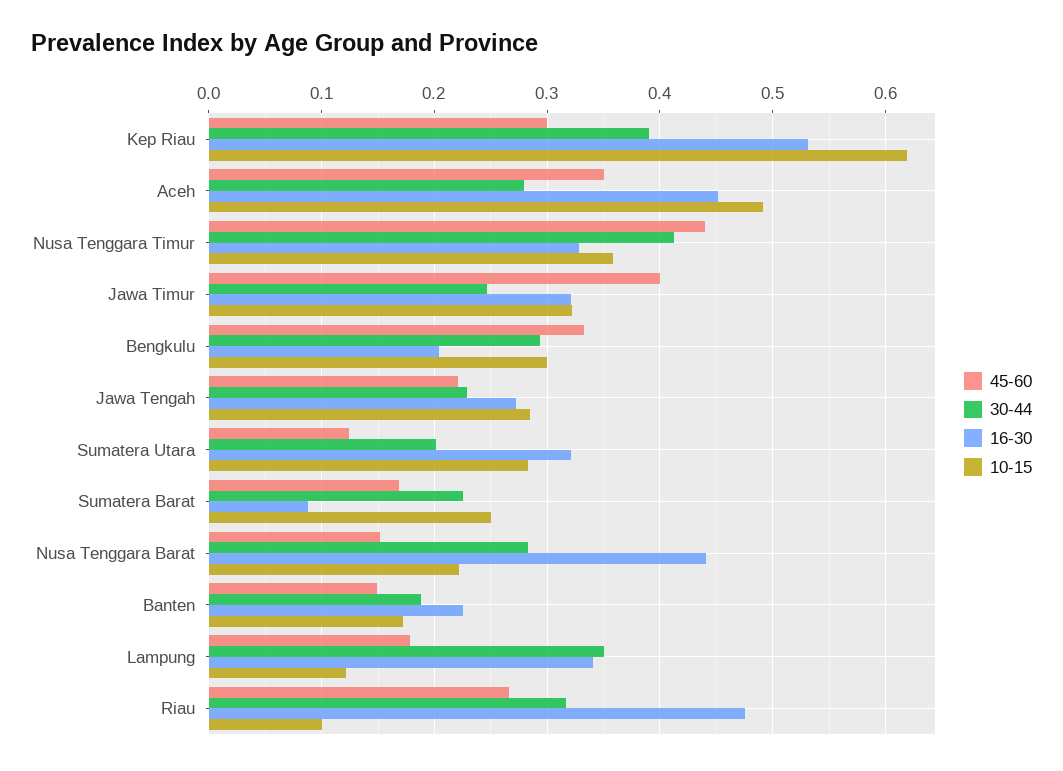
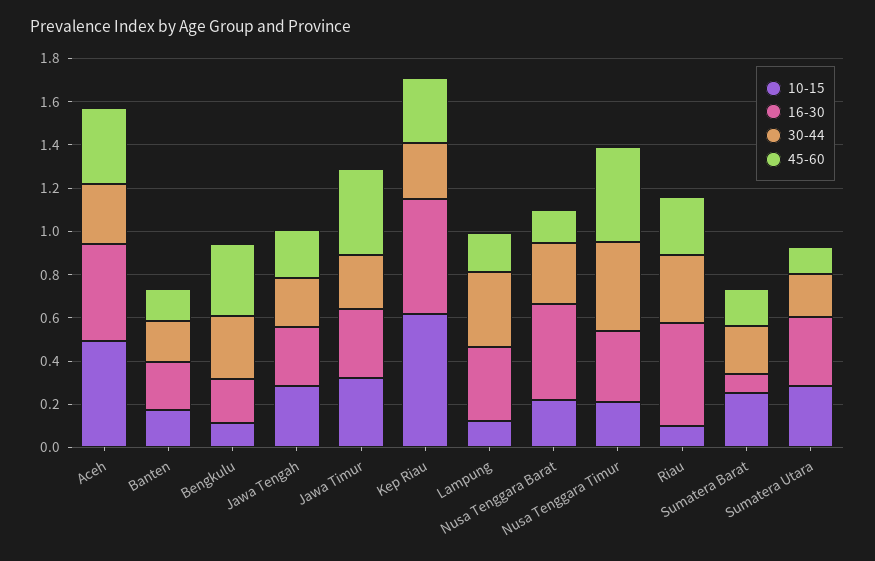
30-44, Kep Riau: 0.39 -> 0.25
10-15, Nusa Tenggara Timur: 0.36 -> 0.2
10-15, Bengkulu: 0.3 -> 0.1

